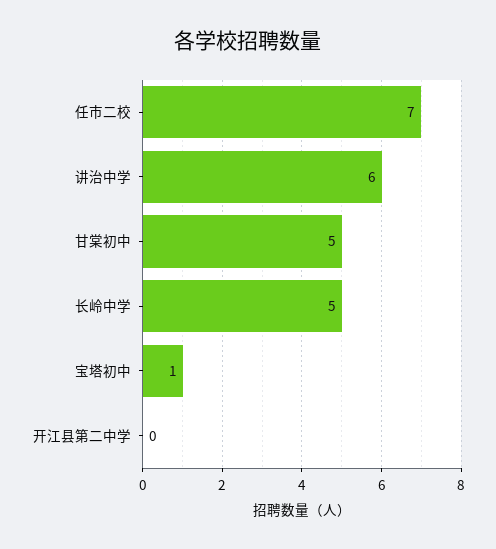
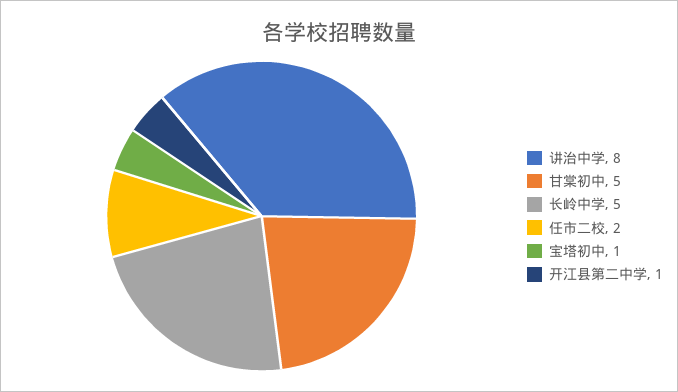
任市二校: 7 -> 2
讲治中学: 6 -> 8
开江县第二中学: 0 -> 1

